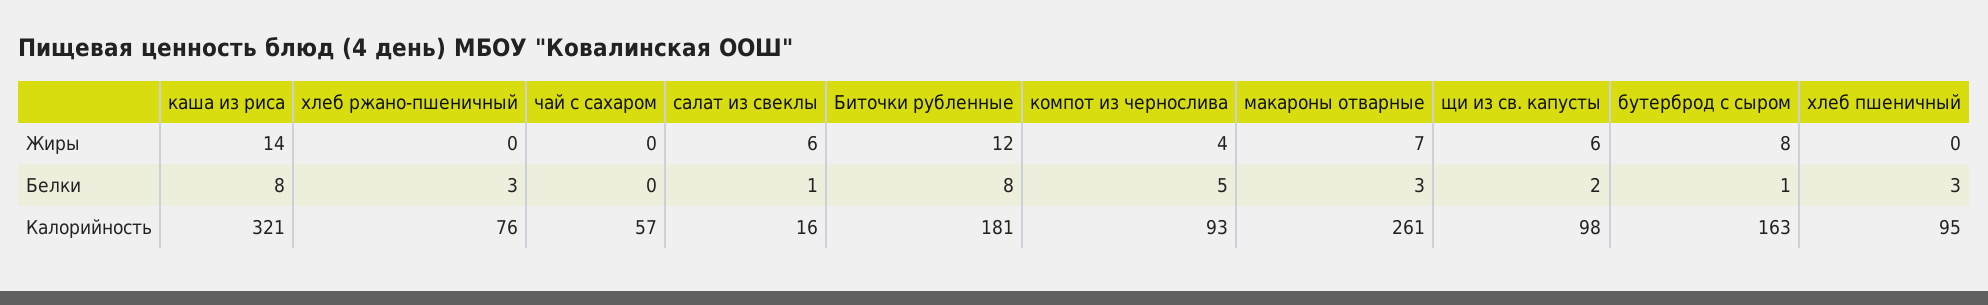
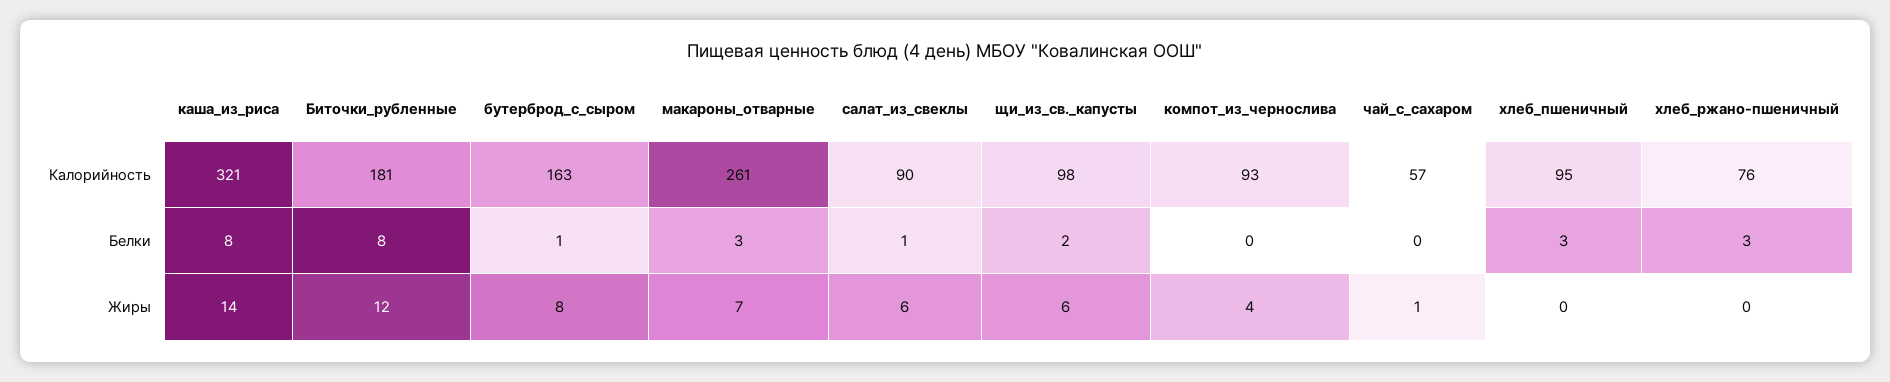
чай с сахаром, Жиры: 0 -> 1
компот из чернослива, Белки: 5 -> 0
салат из свеклы, Калорийность: 16 -> 90

